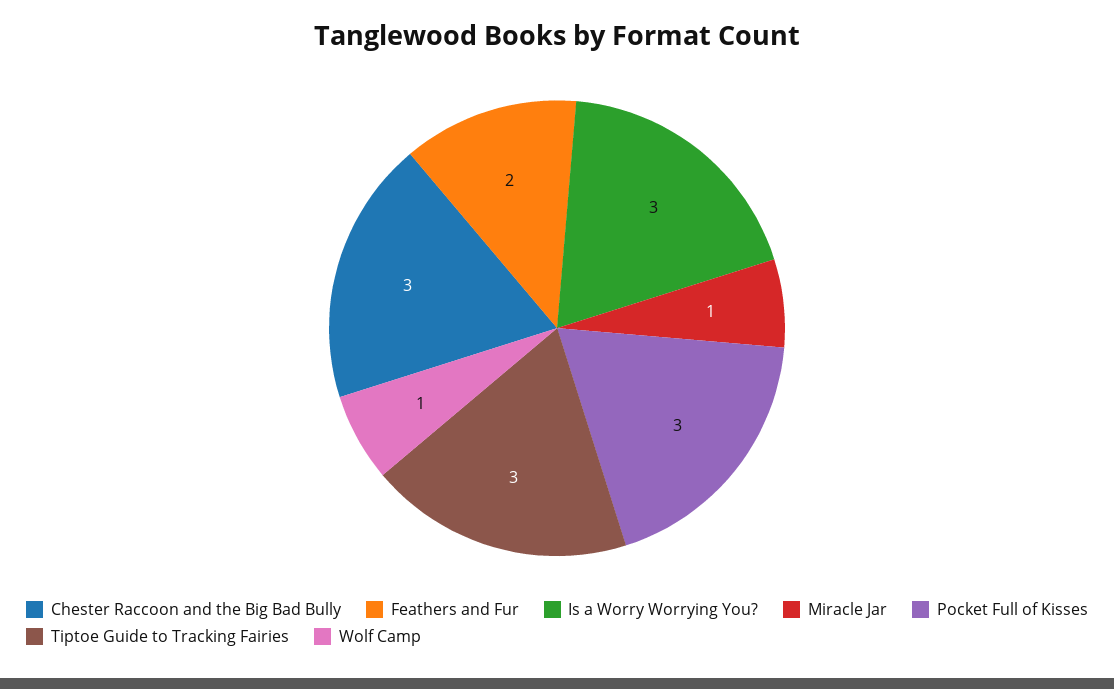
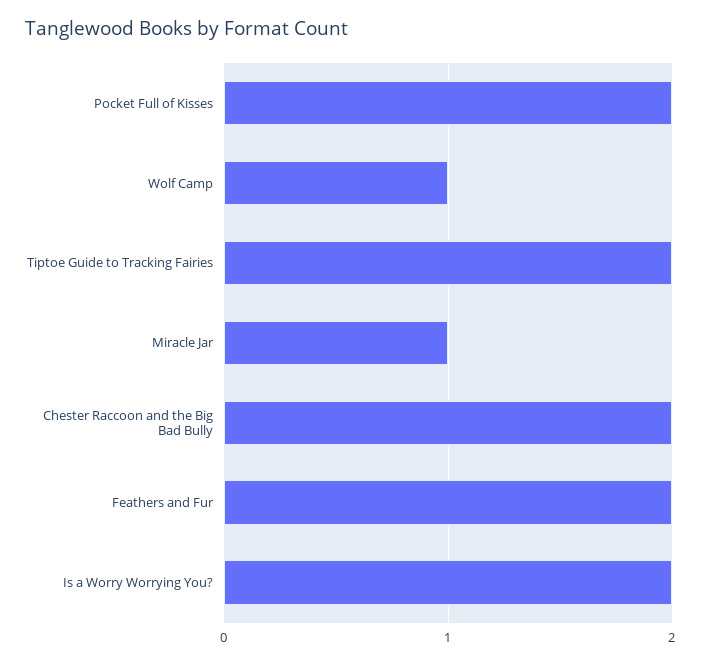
Chester Raccoon and the Big Bad Bully: 3 -> 2
Is a Worry Worrying You?: 3 -> 2
Pocket Full of Kisses: 3 -> 2
Tiptoe Guide to Tracking Fairies: 3 -> 2

